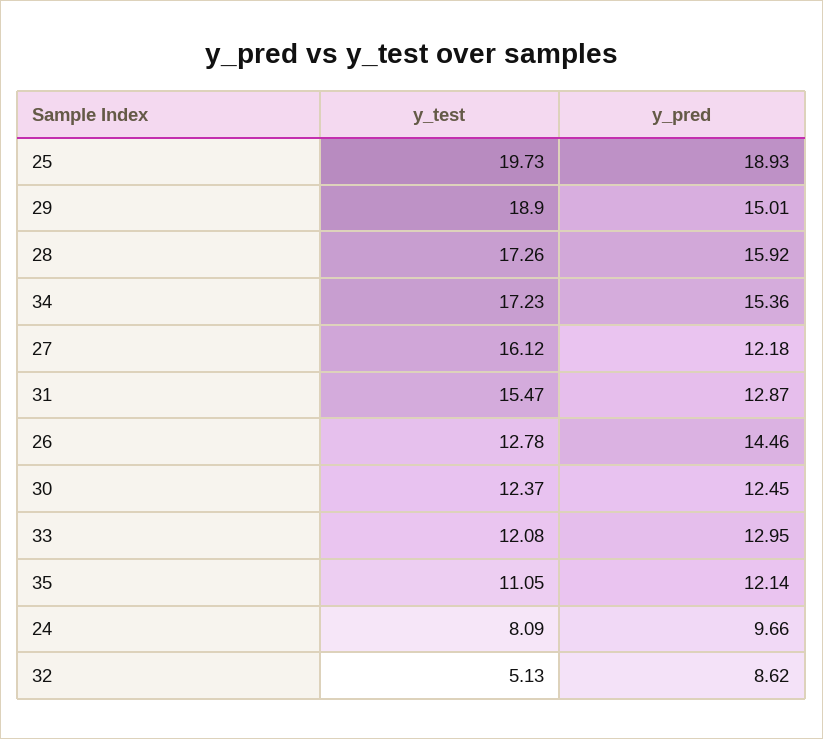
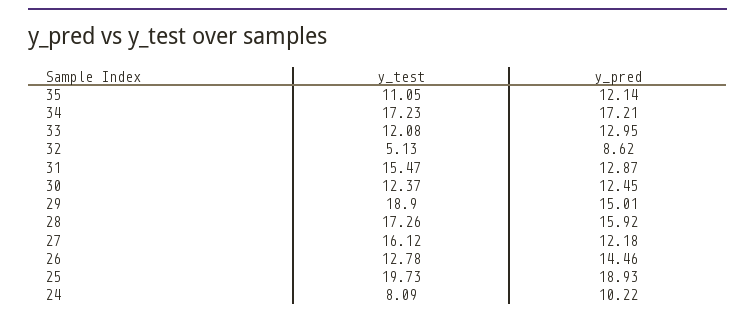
y_pred, 34: 15.36 -> 17.21
y_pred, 24: 9.66 -> 10.22

